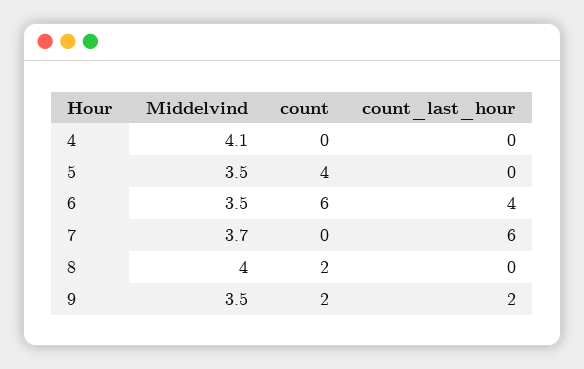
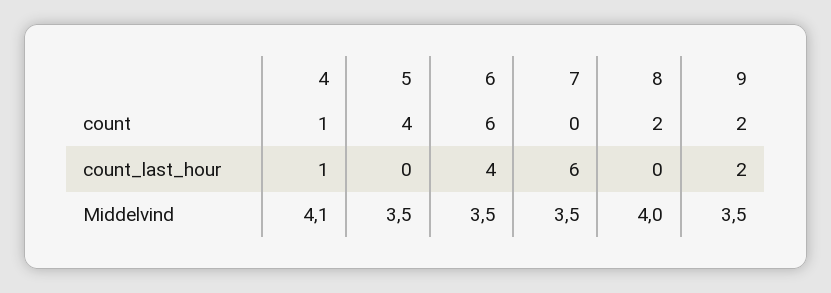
count, 4: 0 -> 1
count_last_hour, 4: 0 -> 1
Middelvind, 7: 3.7 -> 3.5

